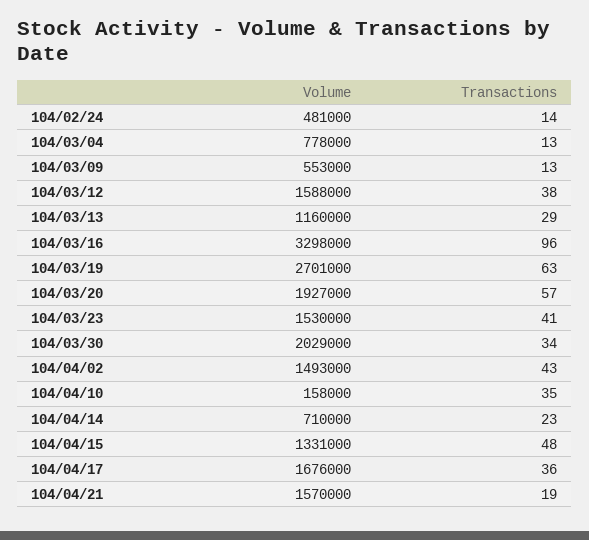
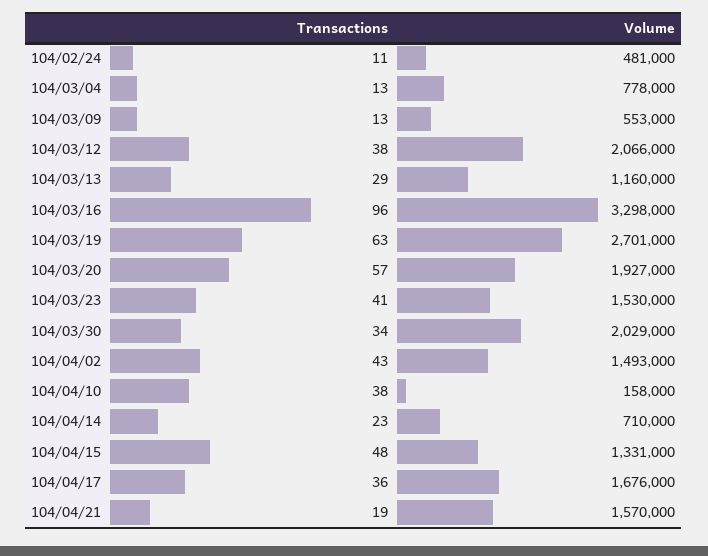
Transactions, 104/02/24: 14 -> 11
Volume, 104/03/12: 1588000 -> 2066000
Transactions, 104/04/10: 35 -> 38

